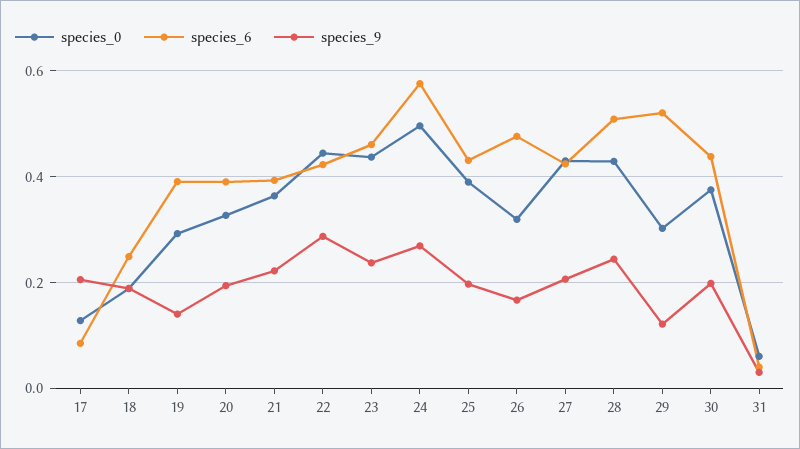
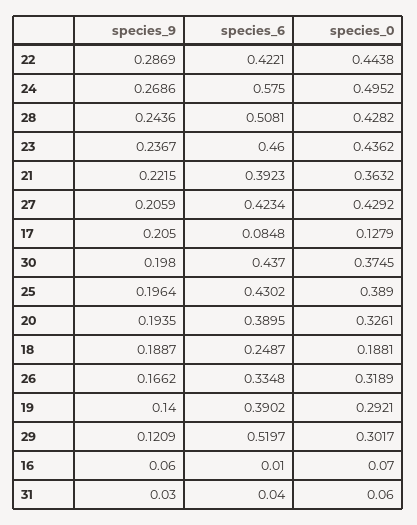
species_6, 26: 0.48 -> 0.3348
species_9, 16: none -> 0.06
species_6, 16: none -> 0.01
species_0, 16: none -> 0.07

